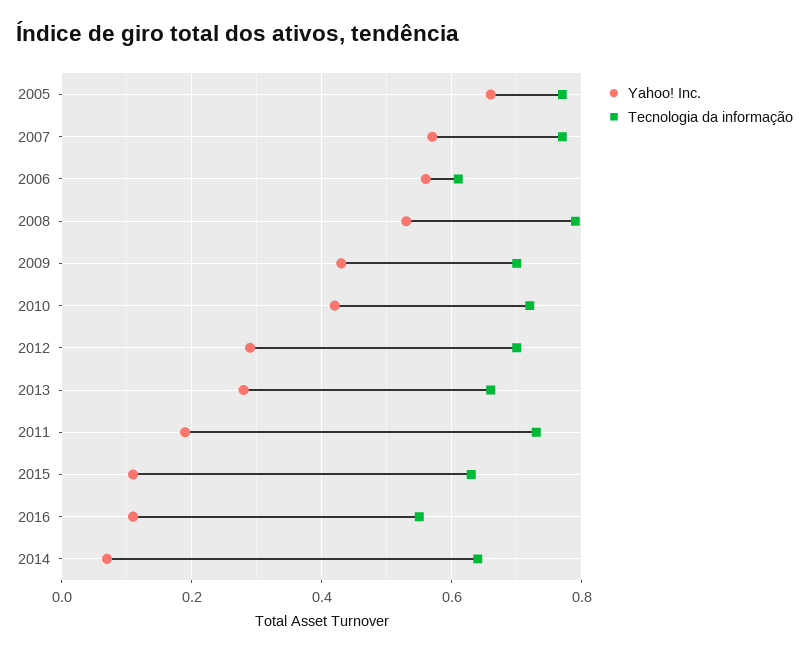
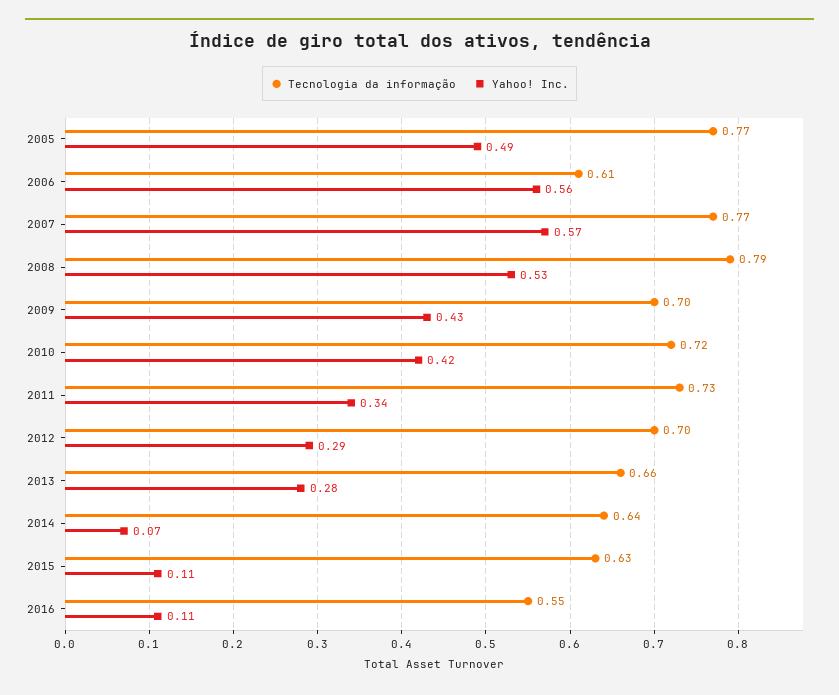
Yahoo! Inc., 2005: 0.65 -> 0.49
Yahoo! Inc., 2011: 0.2 -> 0.34

